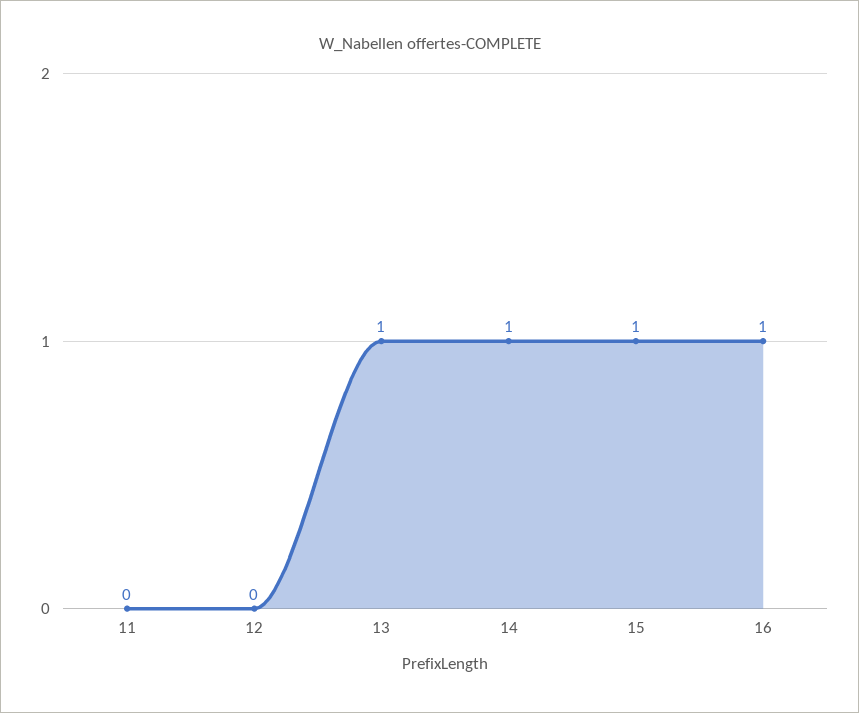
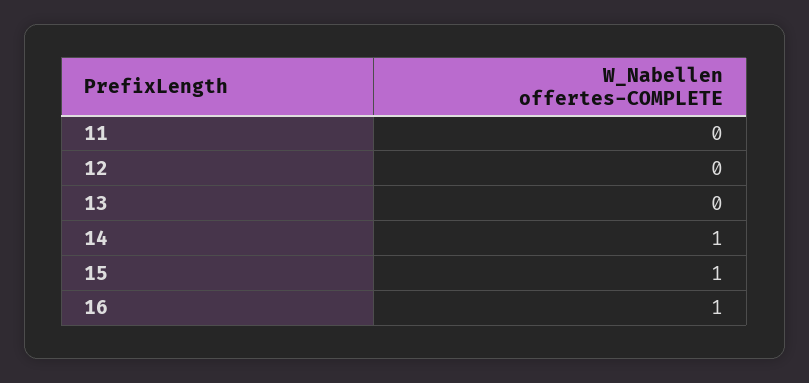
13: 1 -> 0

